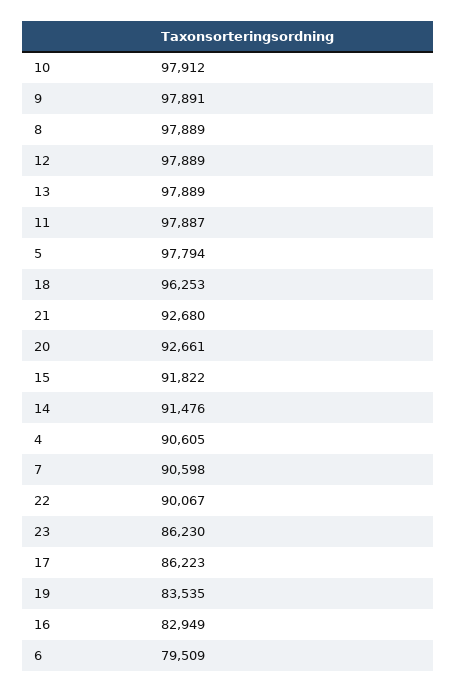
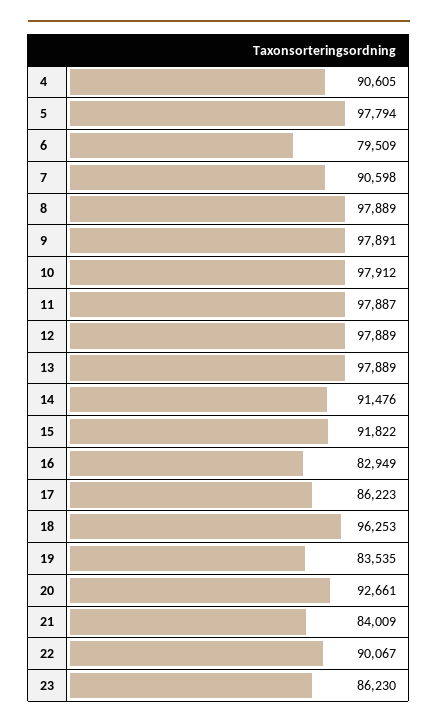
21: 92680 -> 84009

